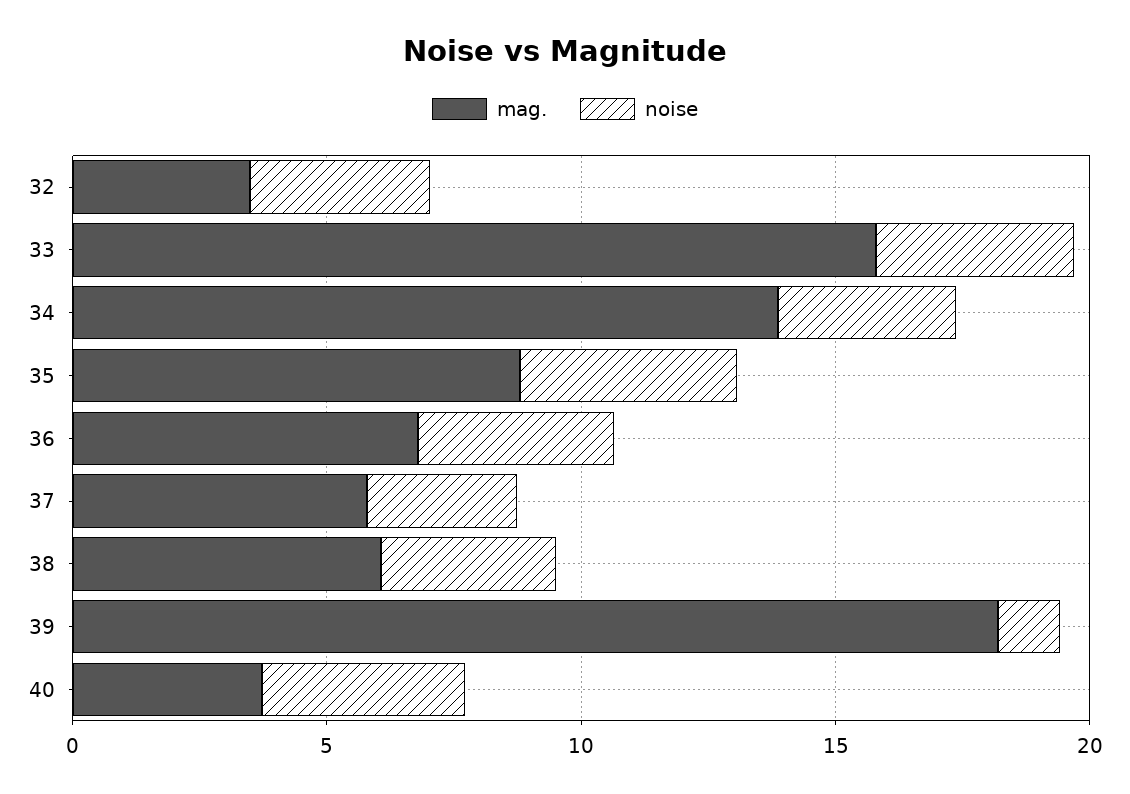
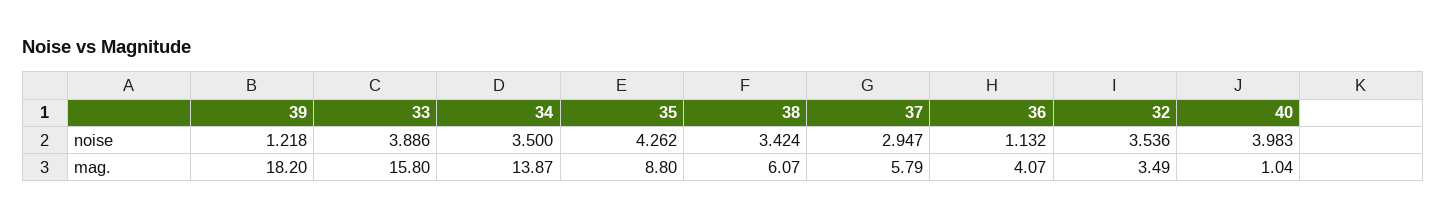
mag., 36: 7 -> 4.07
noise, 36: 4 -> 1.132
mag., 40: 4 -> 1.04

